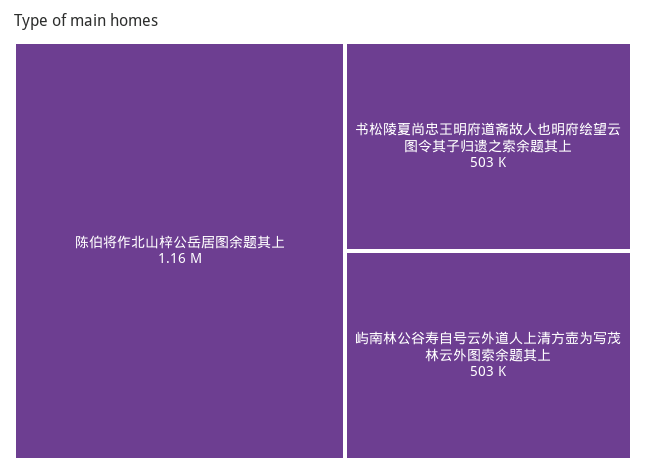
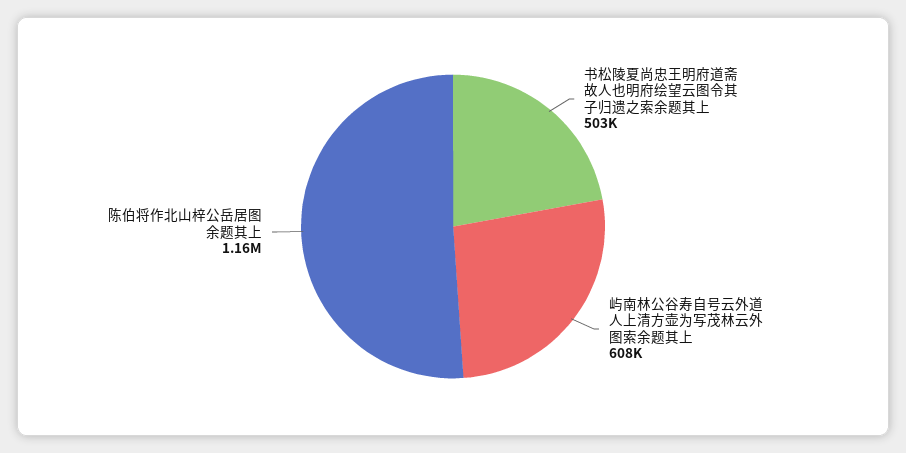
屿南林公谷寿自号云外道人上清方壶为写茂林云外图索余题其上: 503000 -> 608000

